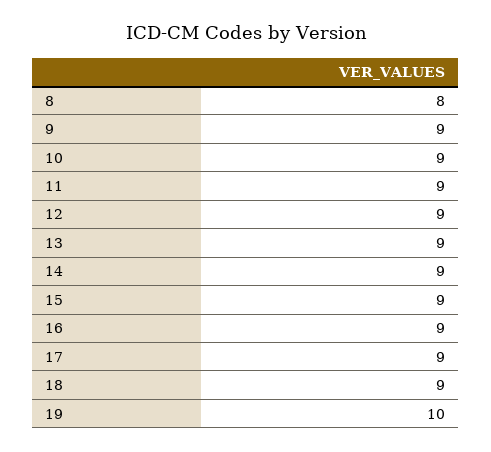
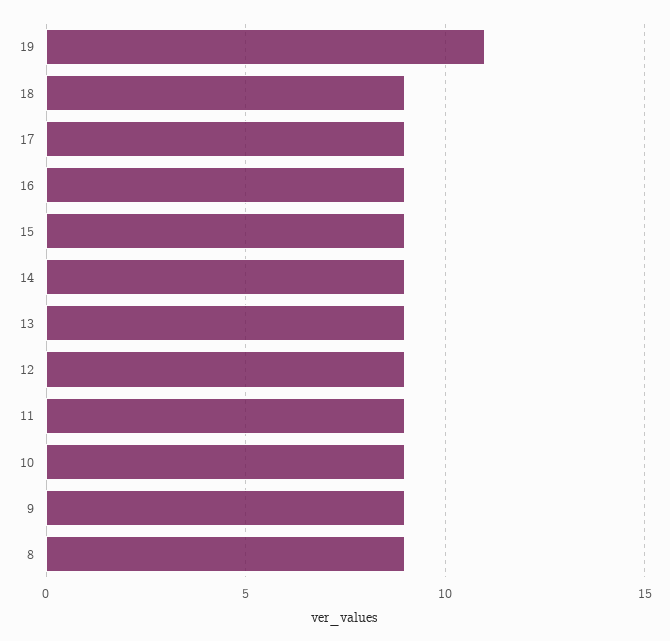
8: 8 -> 9
19: 10 -> 11

